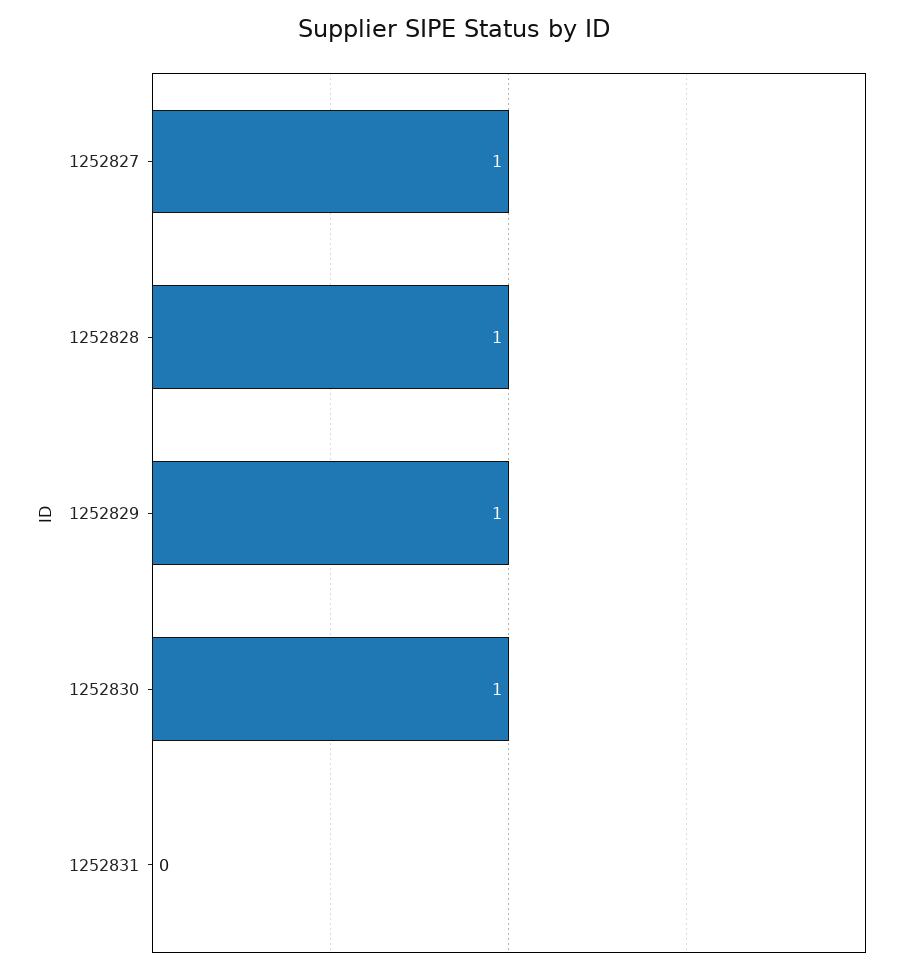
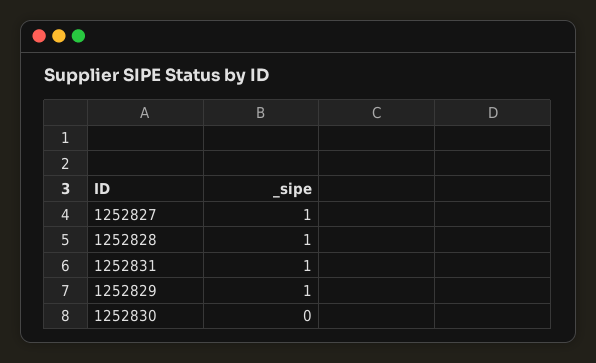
1252830: 1 -> 0
1252831: 0 -> 1

